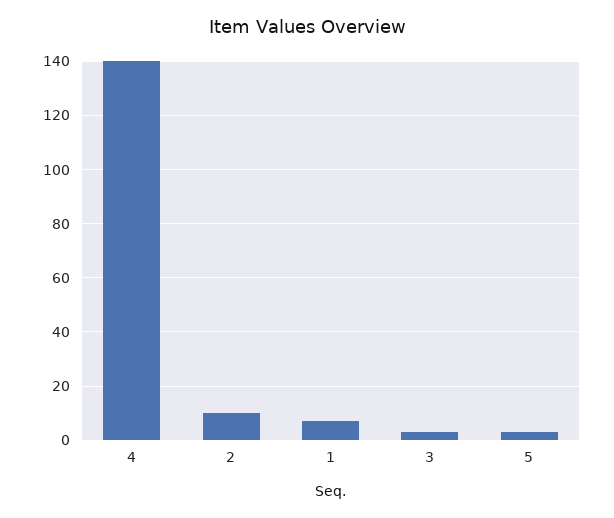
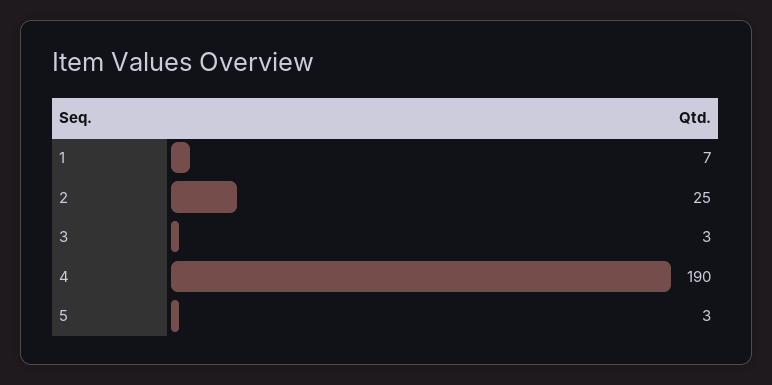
4: 140 -> 190
2: 10 -> 25

